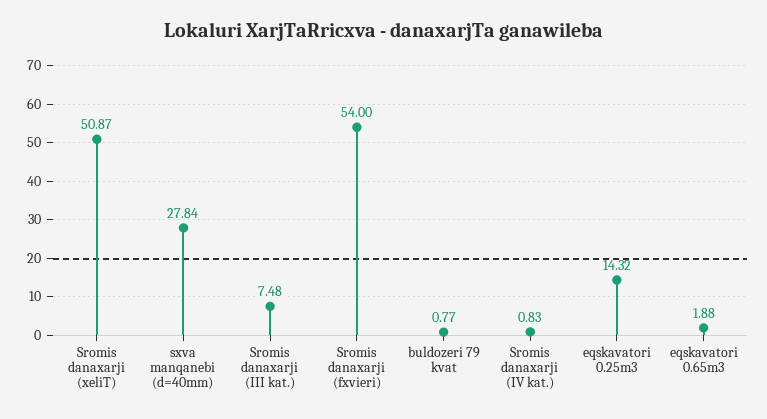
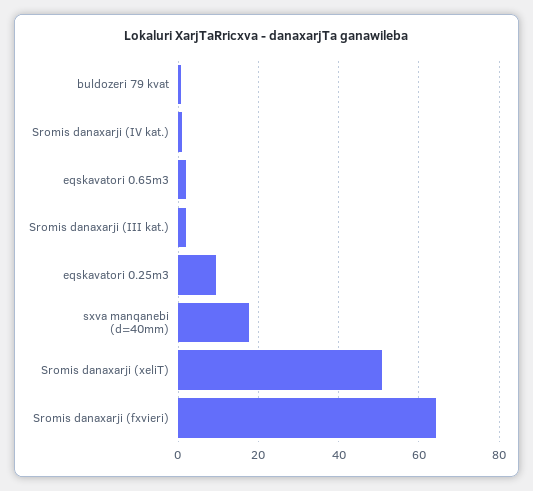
sxva manqanebi (d=40mm): 27.84 -> 18
Sromis danaxarji (III kat.): 7.48 -> 2
Sromis danaxarji (fxvieri): 54 -> 64
eqskavatori 0.25m3: 14.32 -> 10

